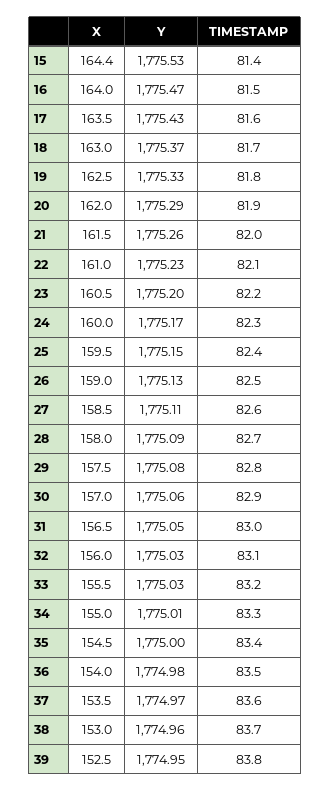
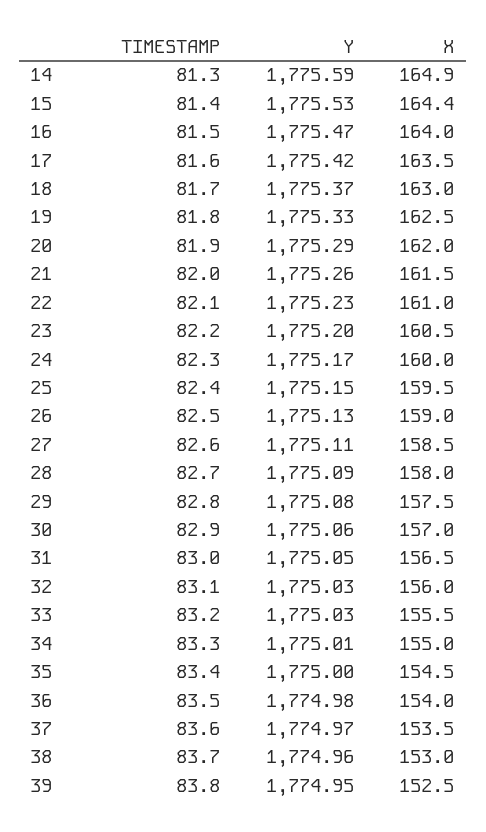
Y, 17: 1775.43 -> 1775.42
TIMESTAMP, 14: none -> 81.3
Y, 14: none -> 1775.59
X, 14: none -> 164.9

